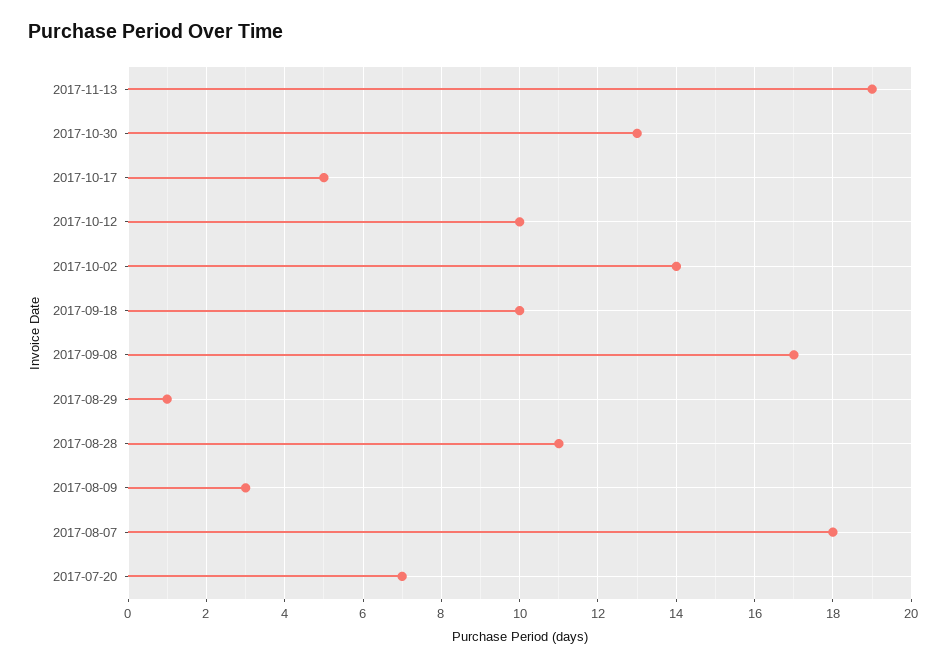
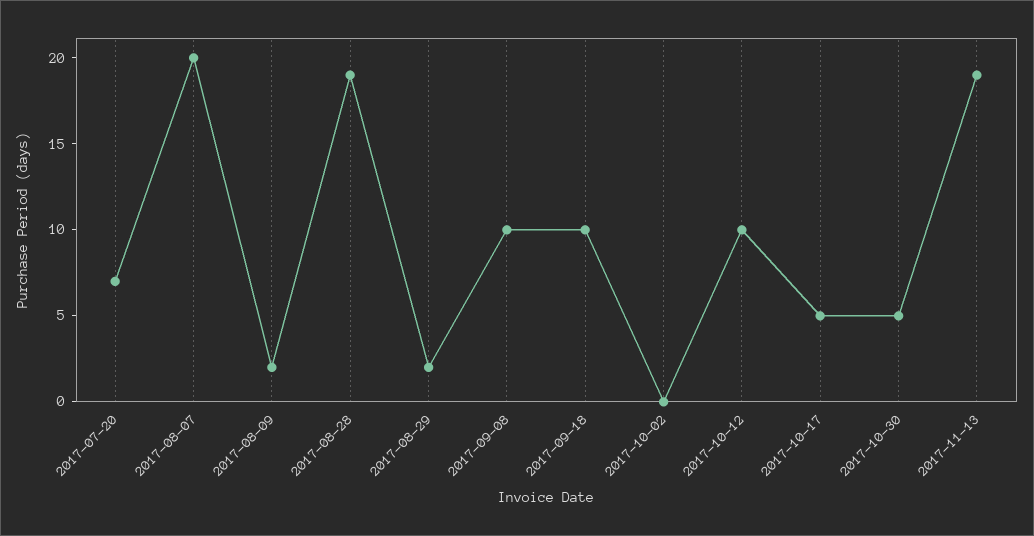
2017-10-30: 13 -> 5
2017-10-02: 14 -> 0
2017-09-08: 17 -> 10
2017-08-29: 1 -> 2
2017-08-28: 11 -> 19
2017-08-09: 3 -> 2
2017-08-07: 18 -> 20

